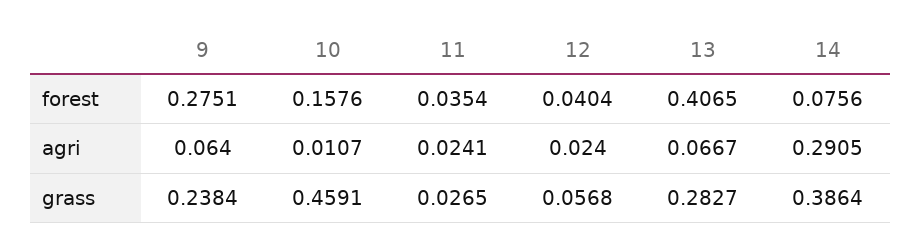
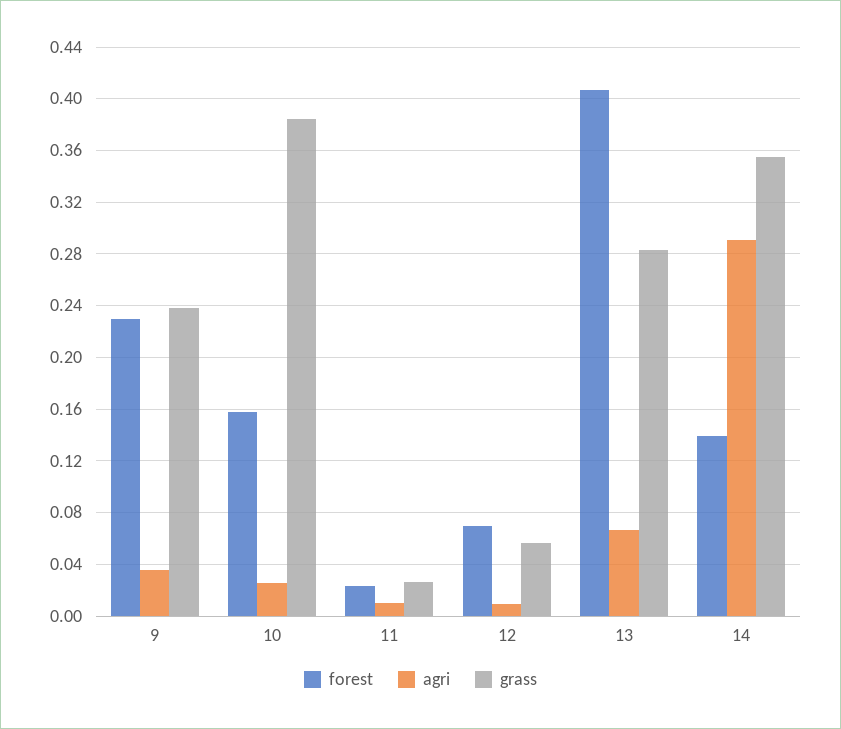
forest, 9: 0.2751 -> 0.23
forest, 11: 0.0354 -> 0.025
forest, 12: 0.0404 -> 0.07
forest, 14: 0.0756 -> 0.14
agri, 9: 0.064 -> 0.035
agri, 10: 0.0107 -> 0.025
agri, 11: 0.0241 -> 0.01
agri, 12: 0.024 -> 0.01
grass, 10: 0.4591 -> 0.385
grass, 14: 0.3864 -> 0.355

